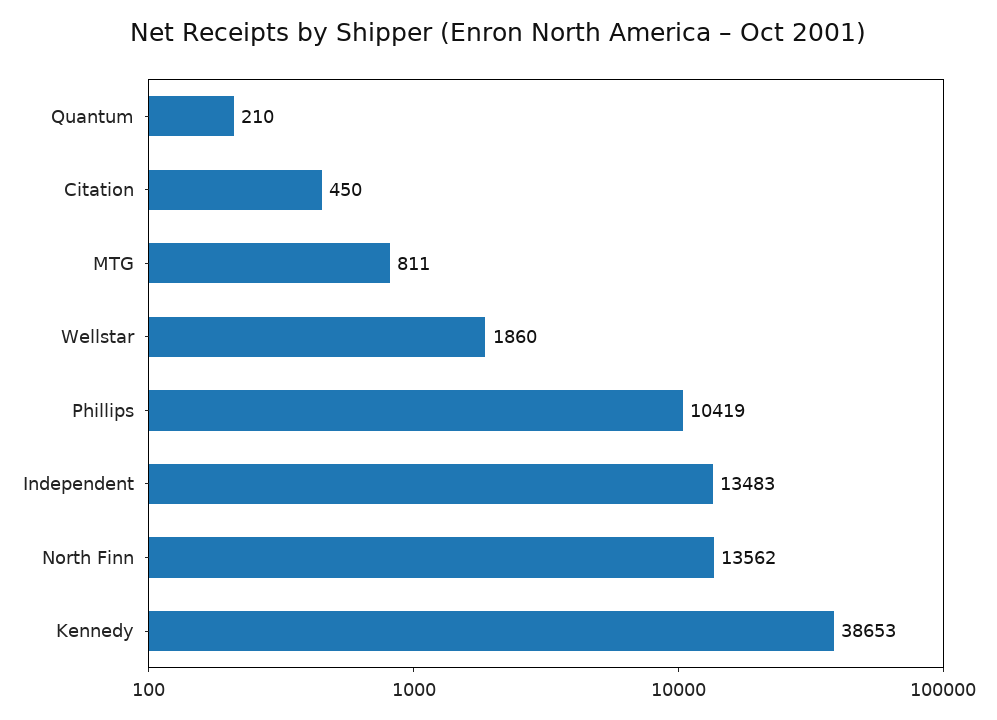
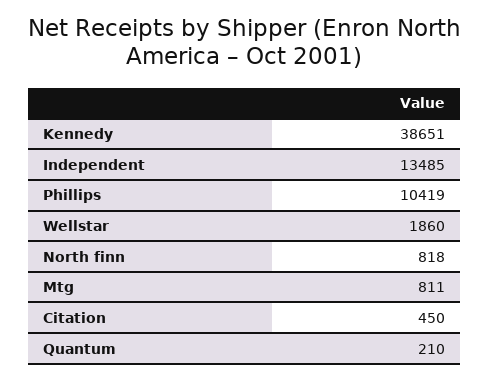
Independent: 13483 -> 13485
North Finn: 13562 -> 818
Kennedy: 38653 -> 38651

